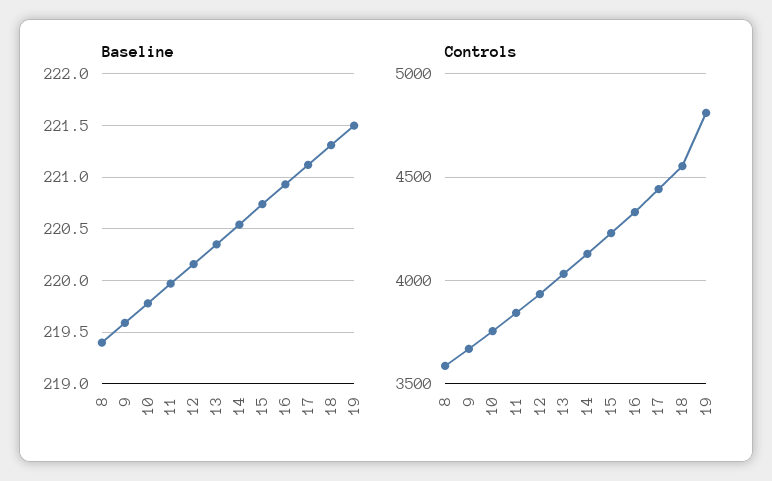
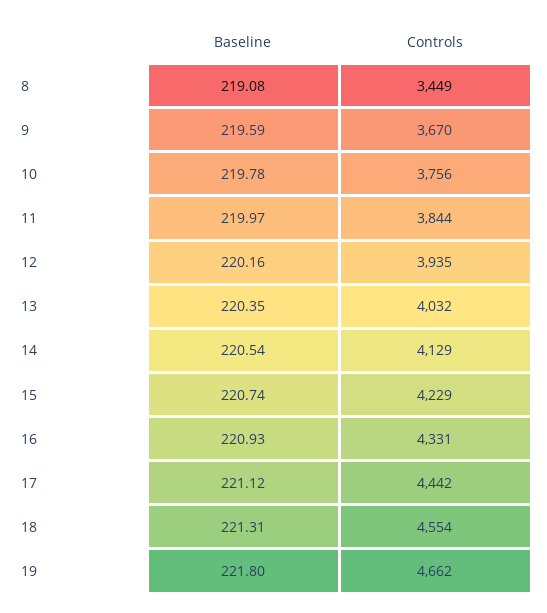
Baseline, 8: 219.4 -> 219.08
Baseline, 19: 221.5 -> 221.8
Controls, 8: 3600 -> 3449
Controls, 19: 4800 -> 4662

